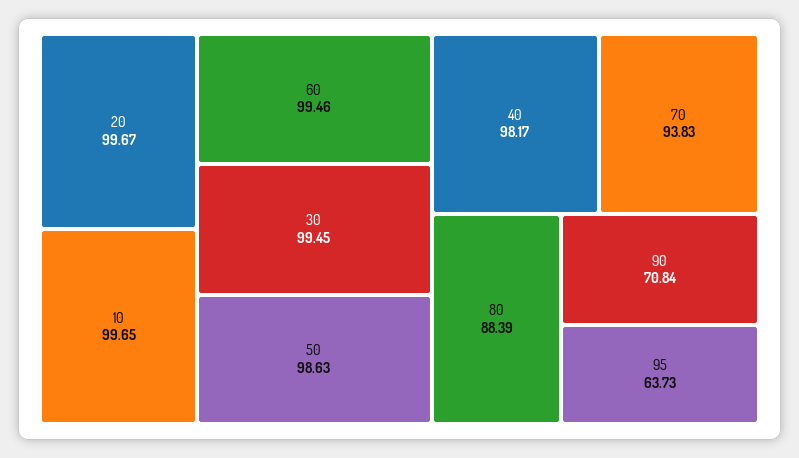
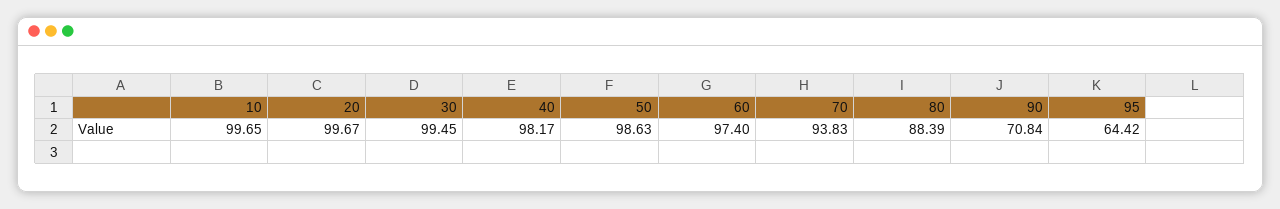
60: 99.46 -> 97.4
95: 63.73 -> 64.42

